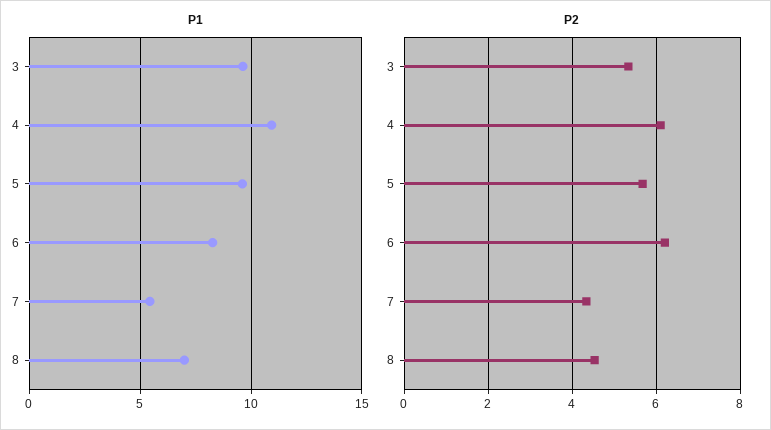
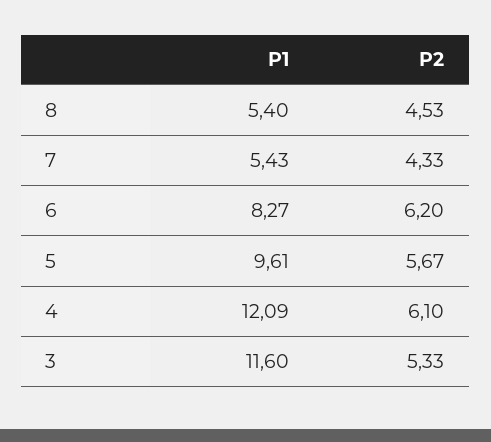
P1, 3: 9.5 -> 11.6
P1, 4: 11 -> 12.09
P1, 8: 7 -> 5.4

